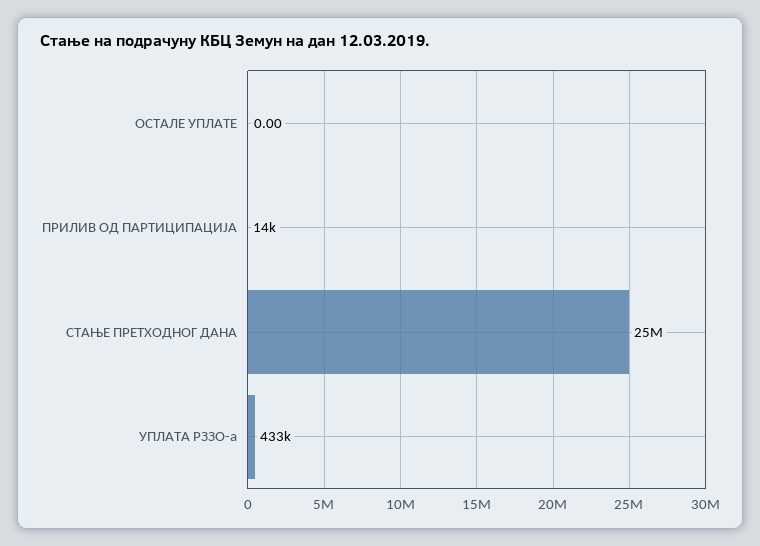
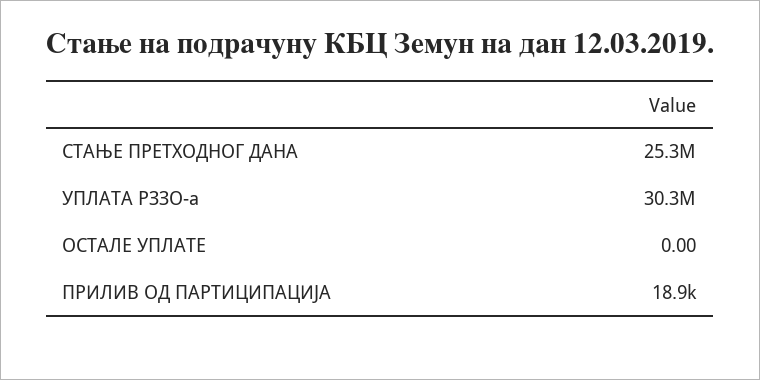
ПРИЛИВ ОД ПАРТИЦИПАЦИЈА: 14000 -> 18900
УПЛАТА РЗЗО-а: 433000 -> 30300000

